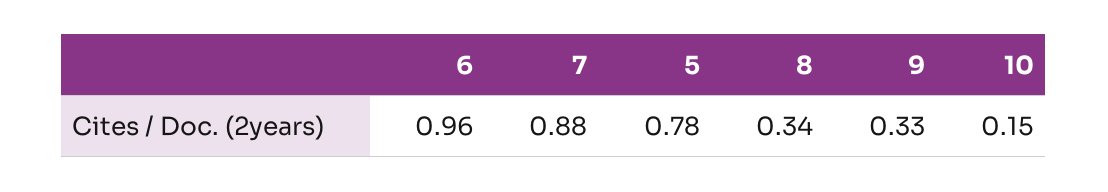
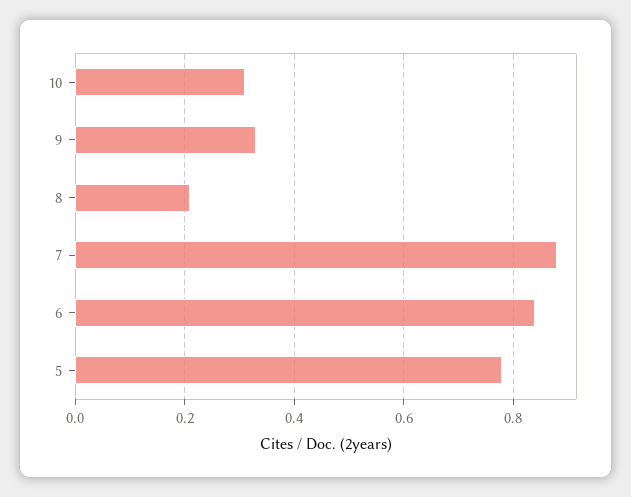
6: 0.96 -> 0.85
8: 0.34 -> 0.2
10: 0.15 -> 0.3

